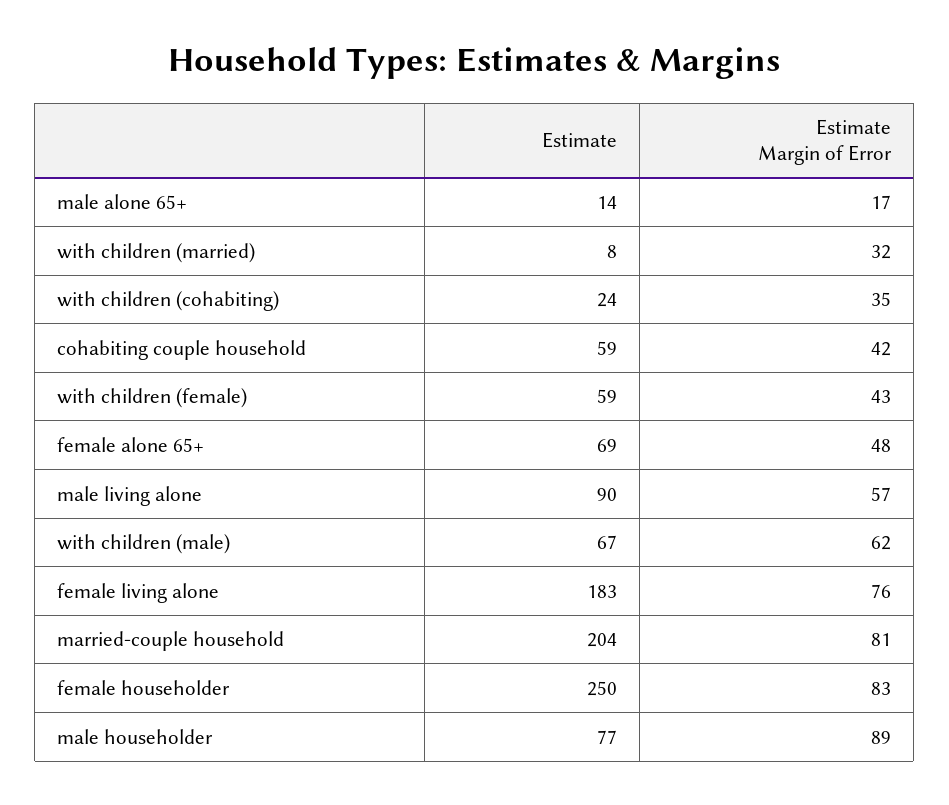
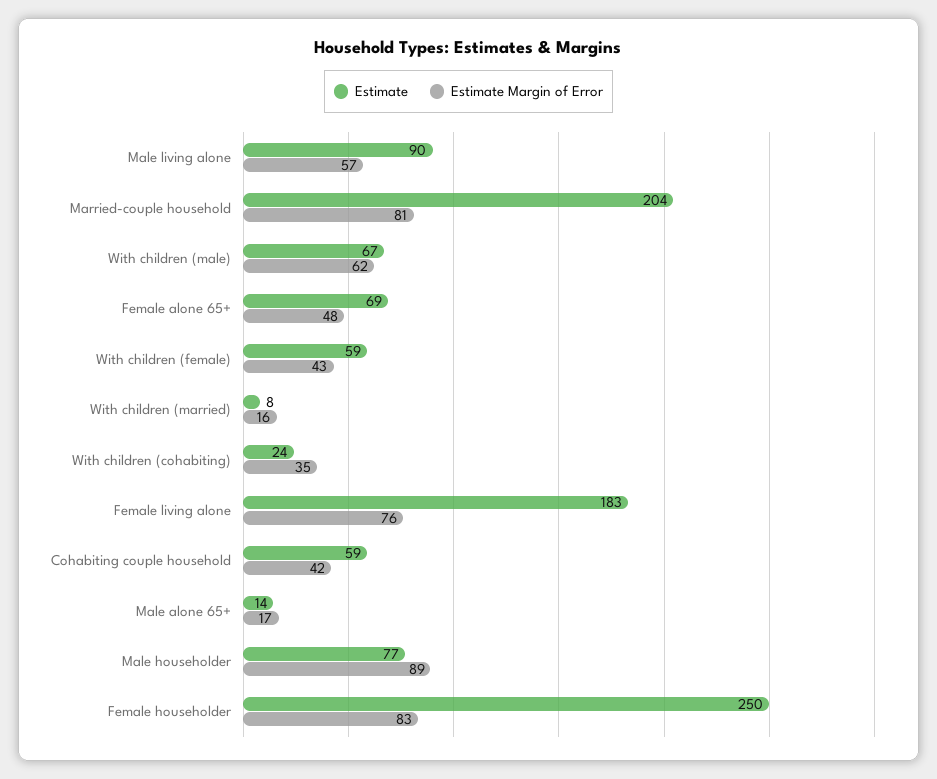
Estimate Margin of Error, with children (married): 32 -> 16

